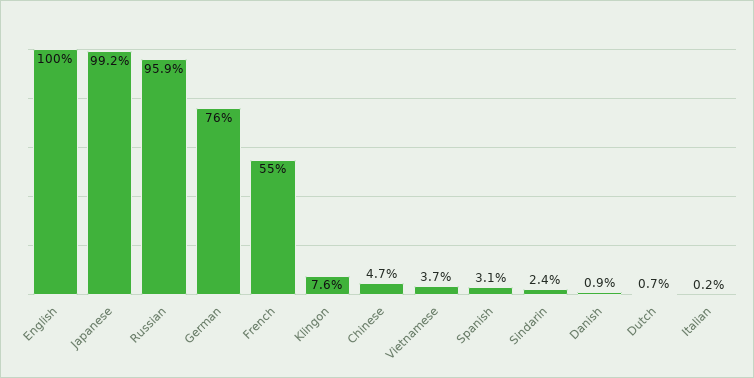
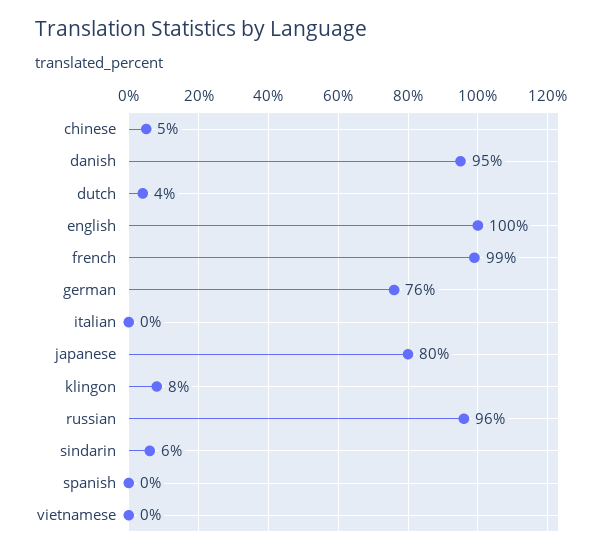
Japanese: 99.2 -> 80
French: 55 -> 99
Vietnamese: 3.7 -> 0
Spanish: 3.1 -> 0
Sindarin: 2.4 -> 6
Danish: 0.9 -> 95
Dutch: 0.7 -> 4

